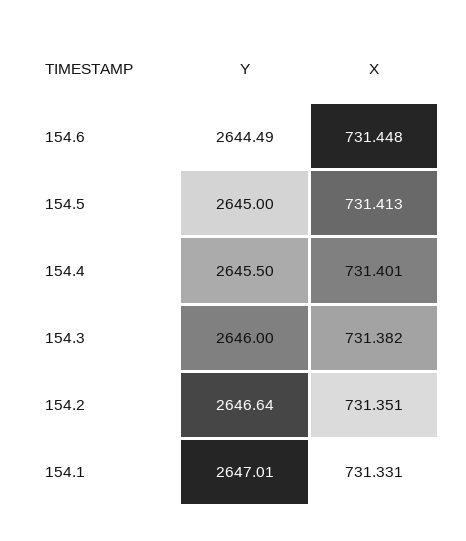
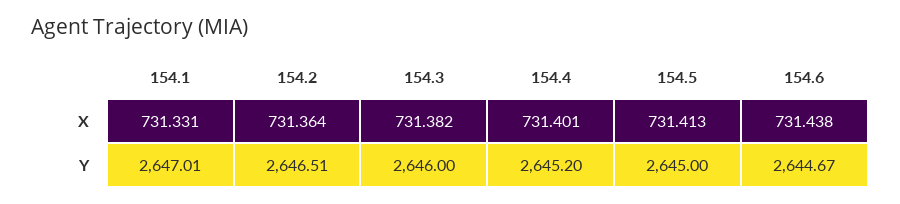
Y, 154.6: 2644.49 -> 2644.67
X, 154.6: 731.448 -> 731.438
Y, 154.4: 2645.5 -> 2645.2
Y, 154.2: 2646.64 -> 2646.51
X, 154.2: 731.351 -> 731.364

